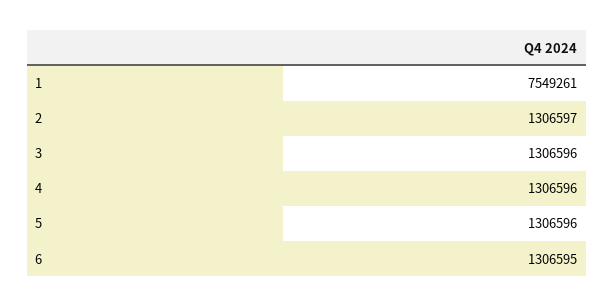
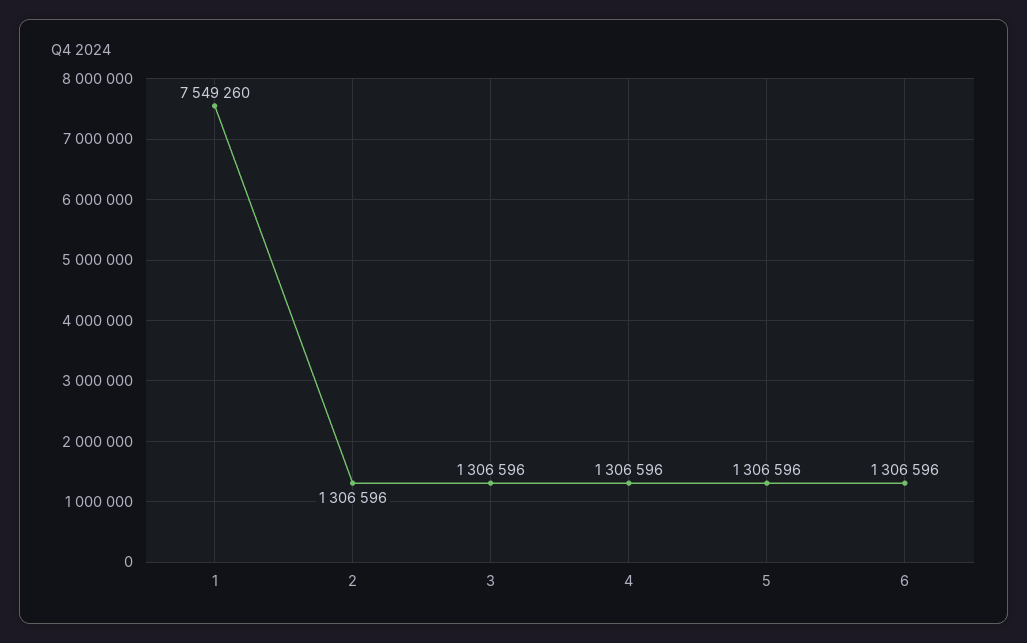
1: 7549261 -> 7549260
2: 1306597 -> 1306596
6: 1306595 -> 1306596

